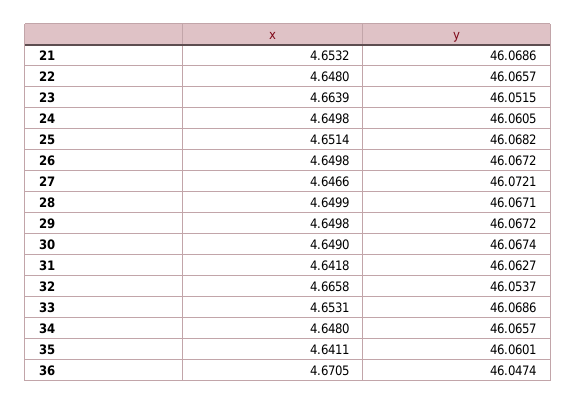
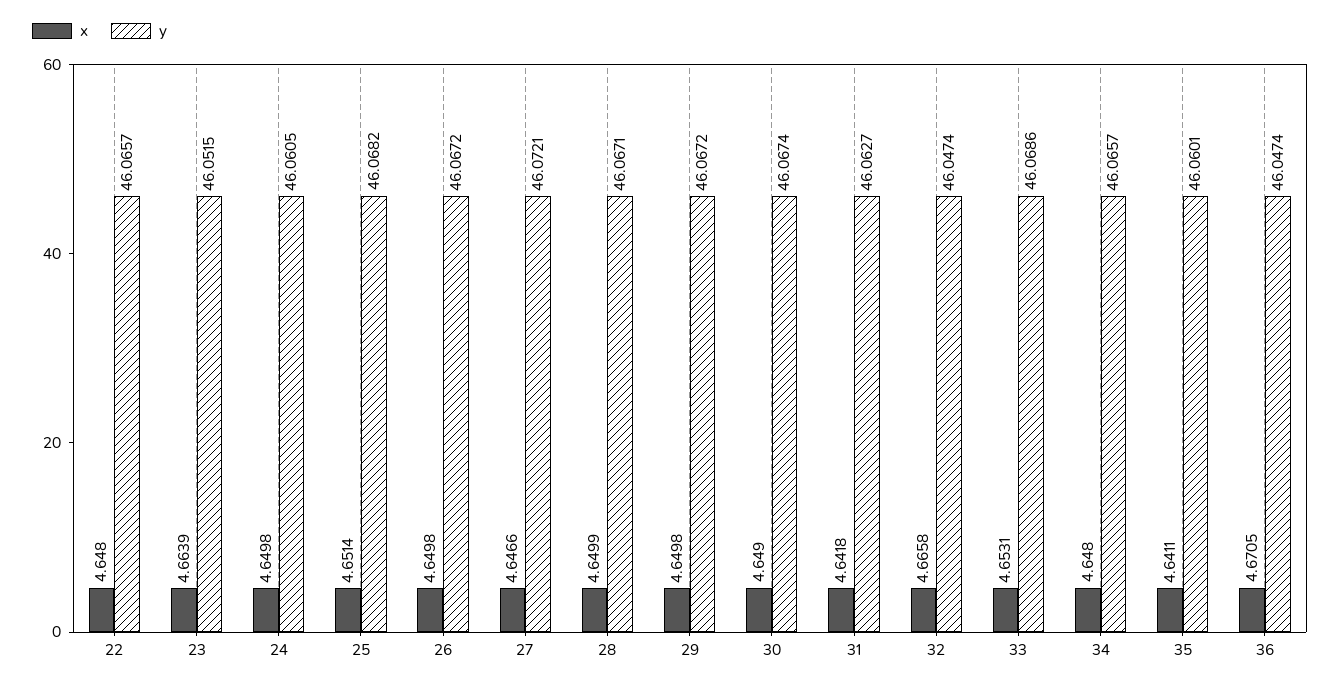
x, 21: 4.6532 -> none
y, 21: 46.0686 -> none
y, 32: 46.0537 -> 46.0474

